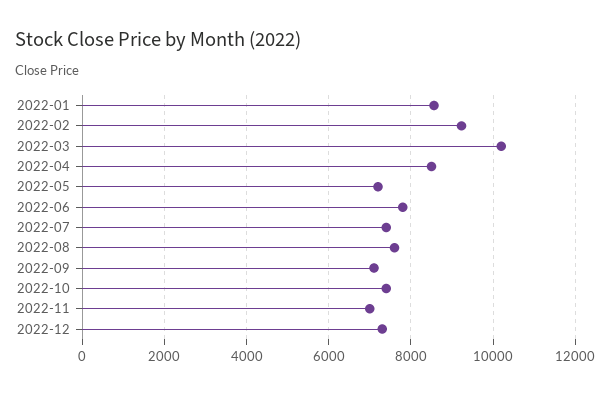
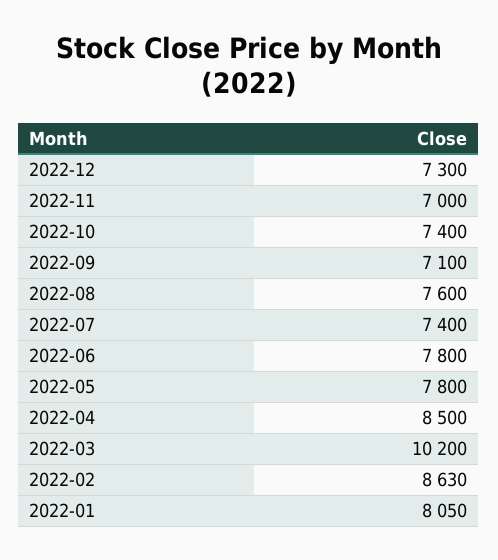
2022-01: 8600 -> 8050
2022-02: 9200 -> 8630
2022-05: 7200 -> 7800

